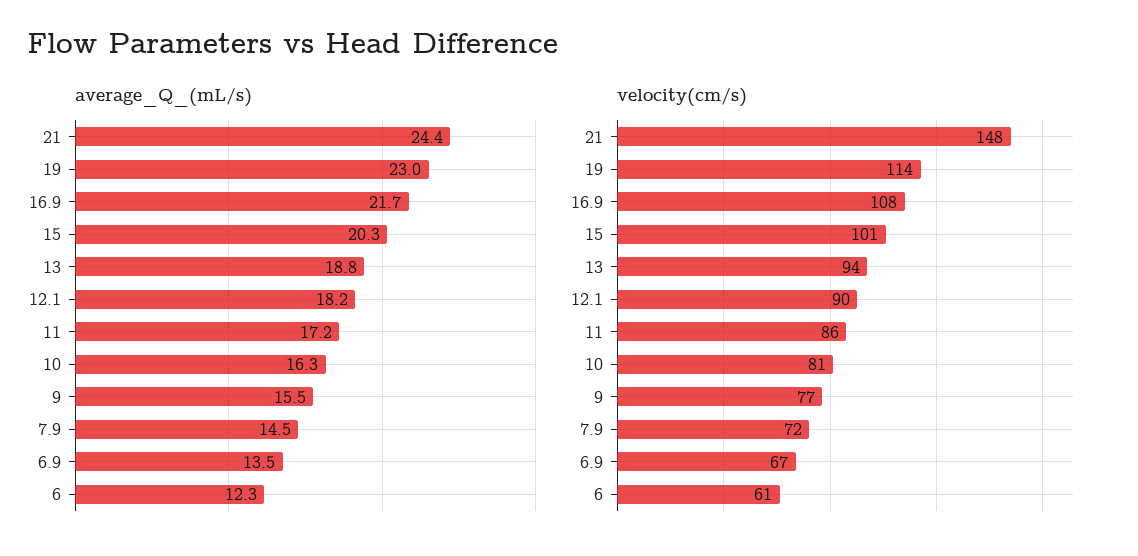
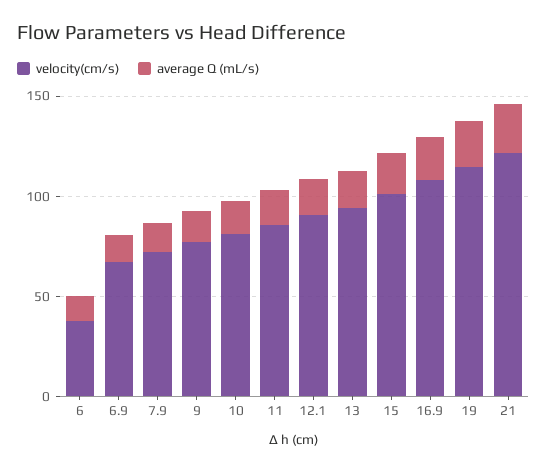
velocity(cm/s), 21: 148 -> 120
velocity(cm/s), 6: 61 -> 40

